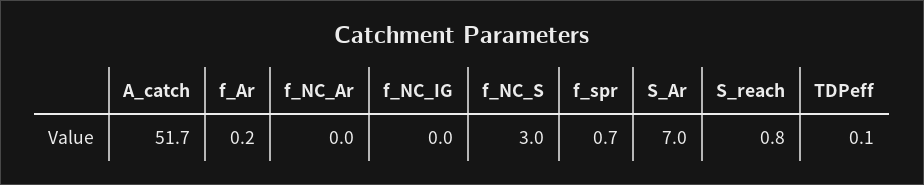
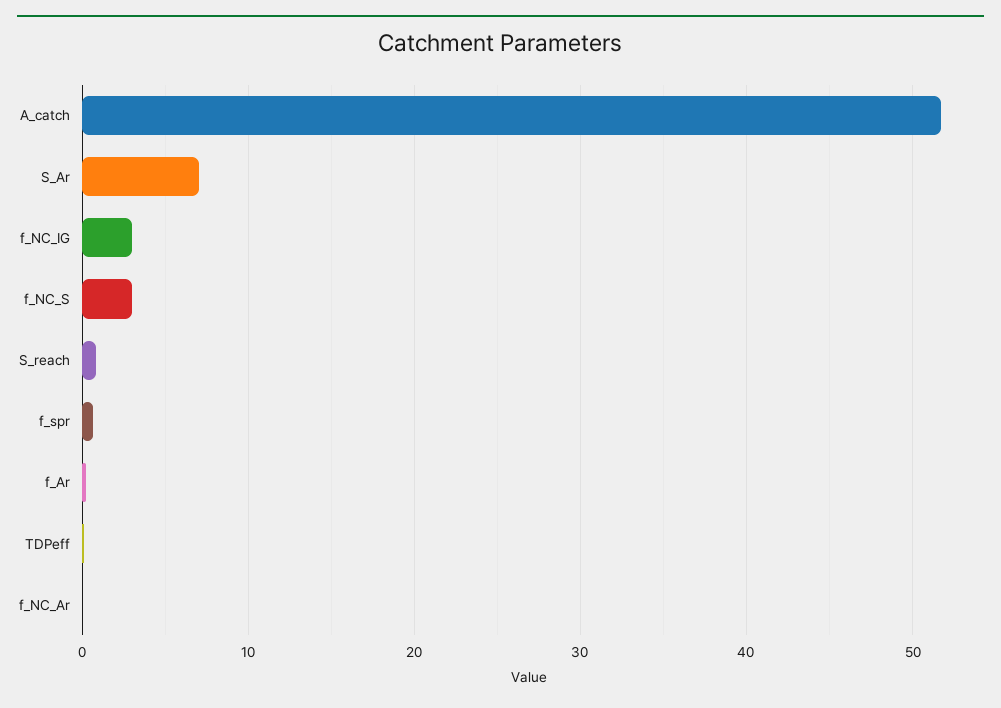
f_NC_IG: 0 -> 3

